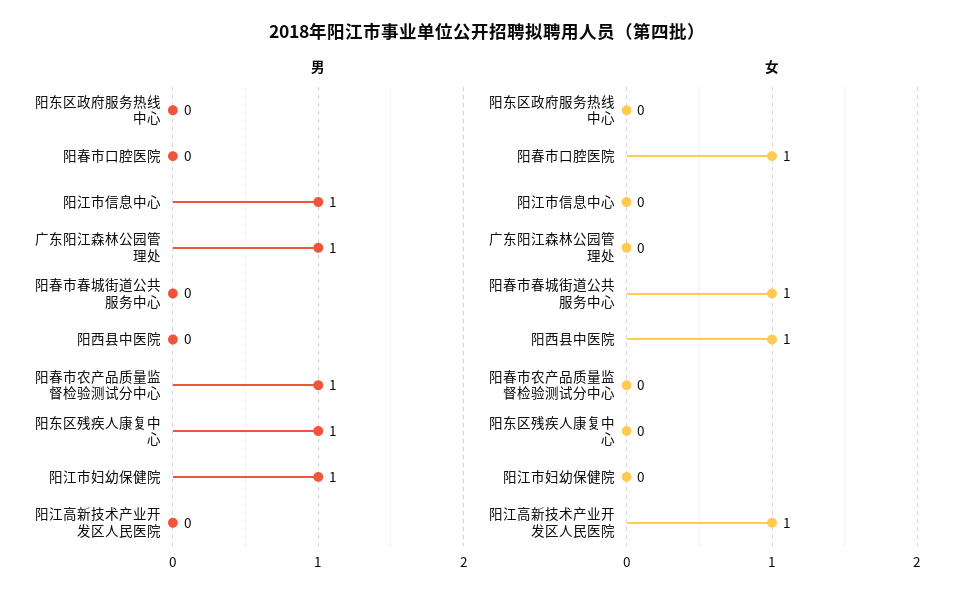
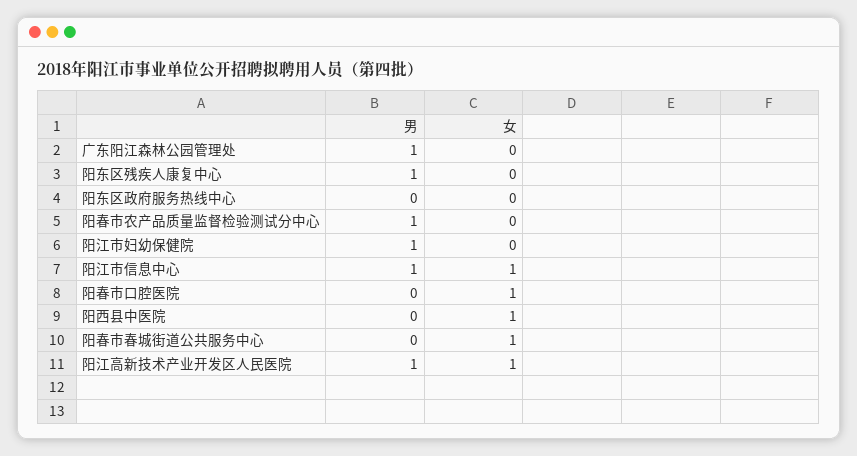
男, 阳江高新技术产业开发区人民医院: 0 -> 1
女, 阳江市信息中心: 0 -> 1

